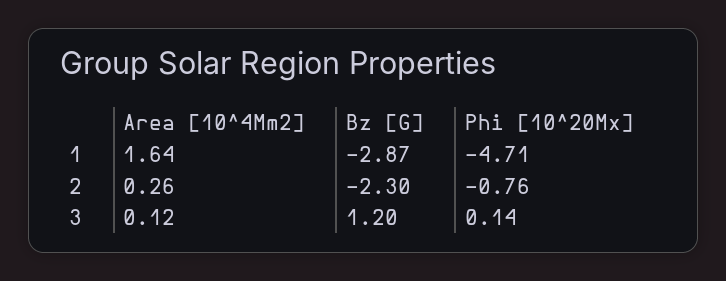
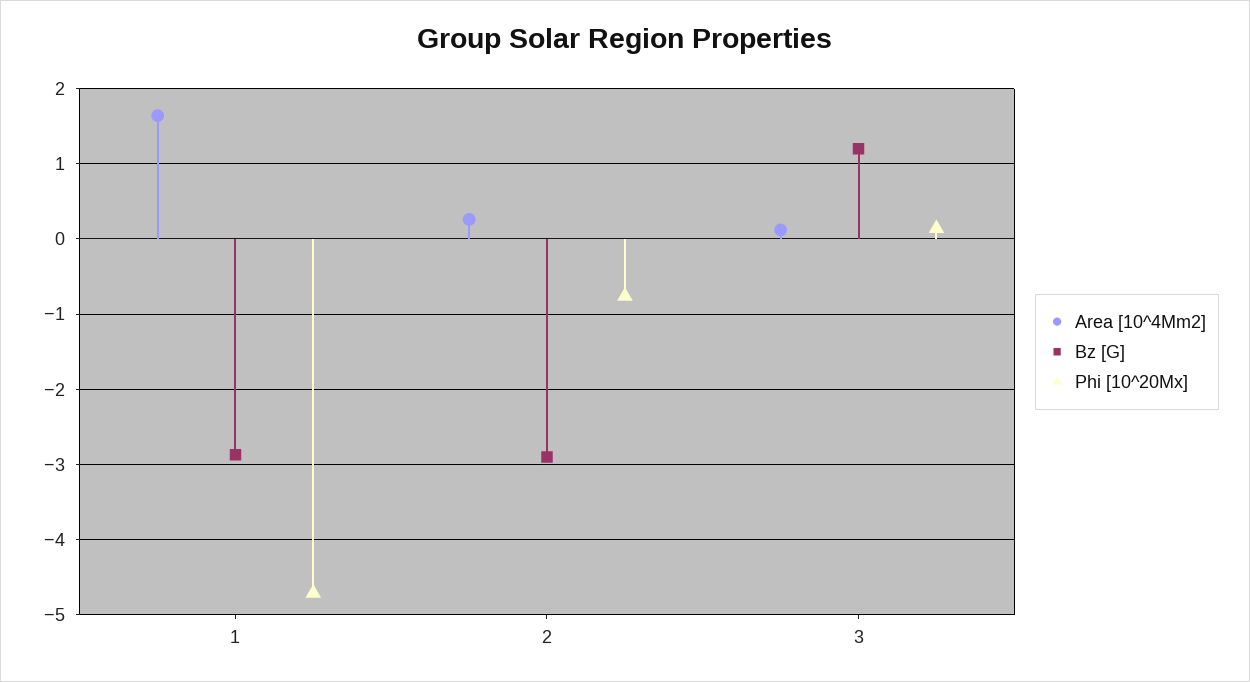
Bz [G], 2: -2.3 -> -2.9

